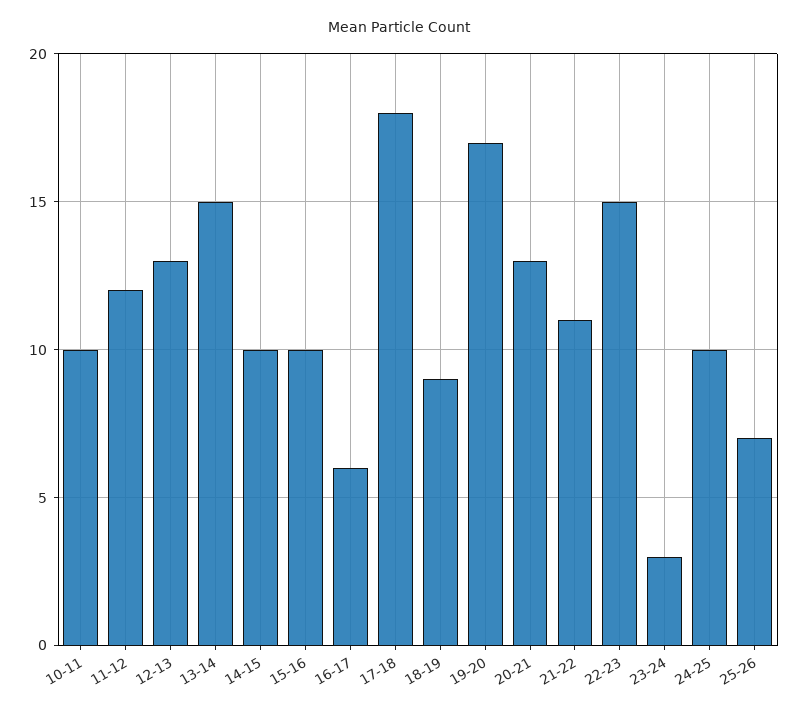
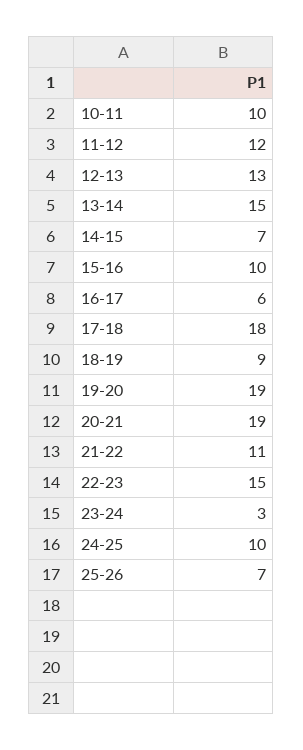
14-15: 10 -> 7
19-20: 17 -> 19
20-21: 13 -> 19

